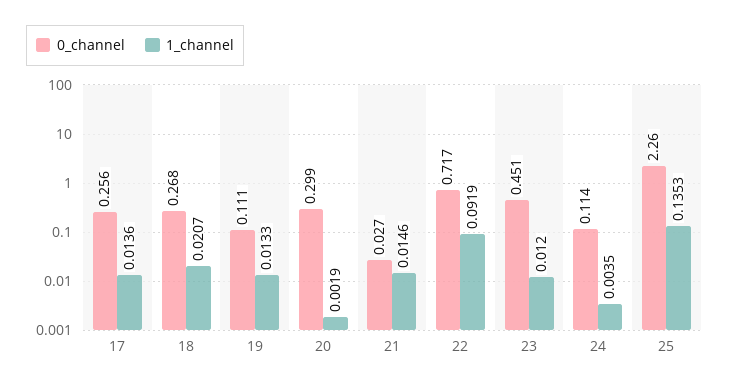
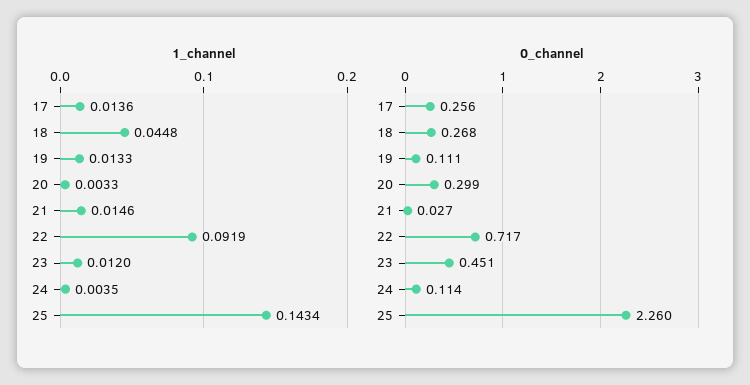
1_channel, 18: 0.0207 -> 0.0448
1_channel, 20: 0.0019 -> 0.0033
1_channel, 25: 0.1353 -> 0.1434

